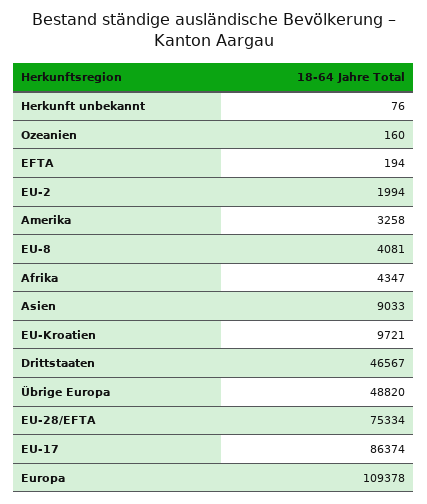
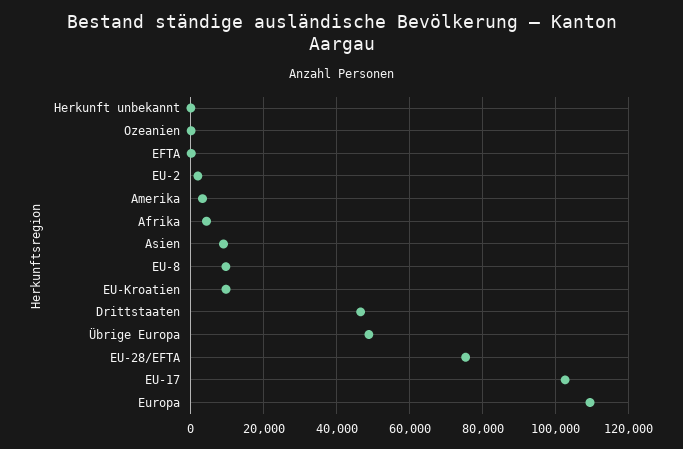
EU-8: 4081 -> 10000
EU-17: 86374 -> 102000

